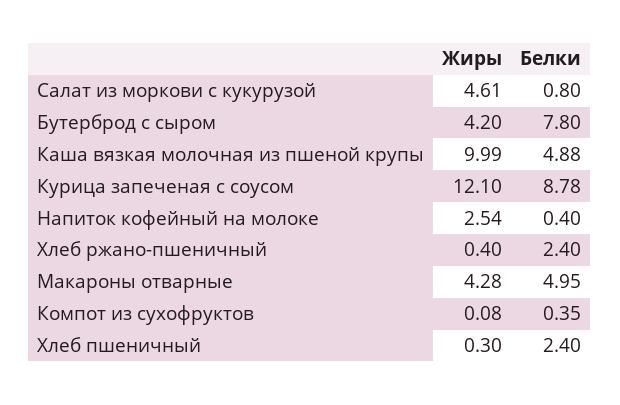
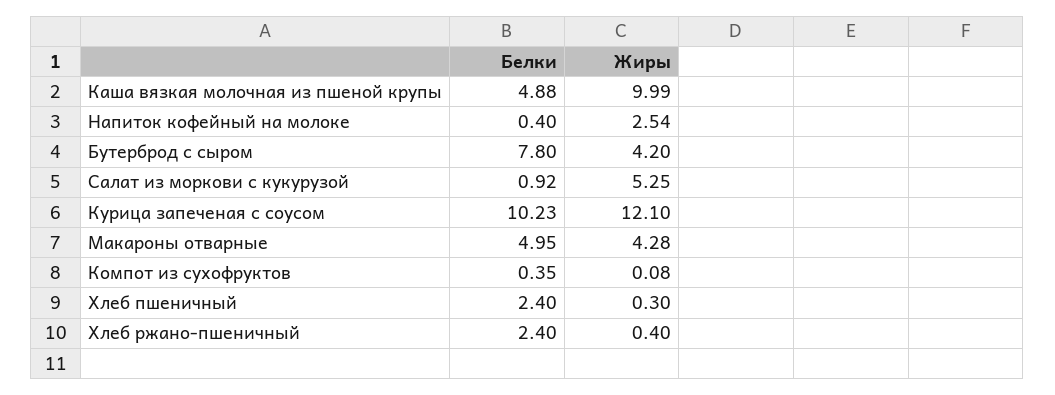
Жиры, Салат из моркови с кукурузой: 4.61 -> 5.25
Белки, Салат из моркови с кукурузой: 0.8 -> 0.92
Белки, Курица запеченая с соусом: 8.78 -> 10.23

